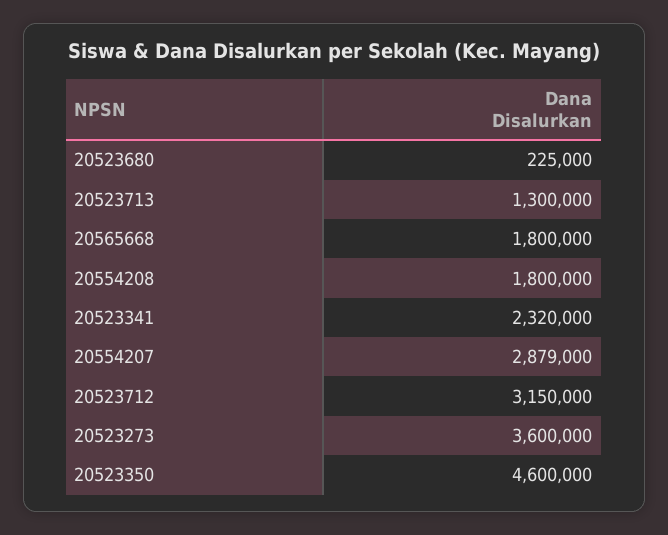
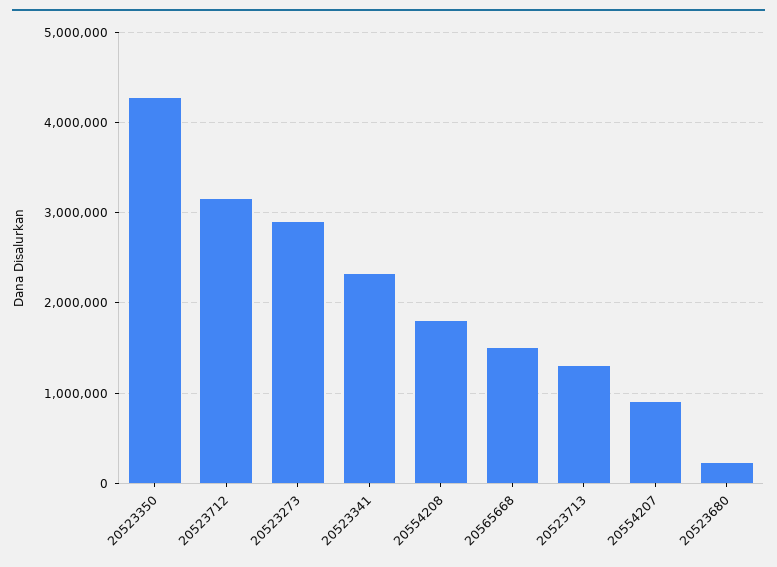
20565668: 1800000 -> 1500000
20554207: 2879000 -> 900000
20523273: 3600000 -> 2900000
20523350: 4600000 -> 4300000

